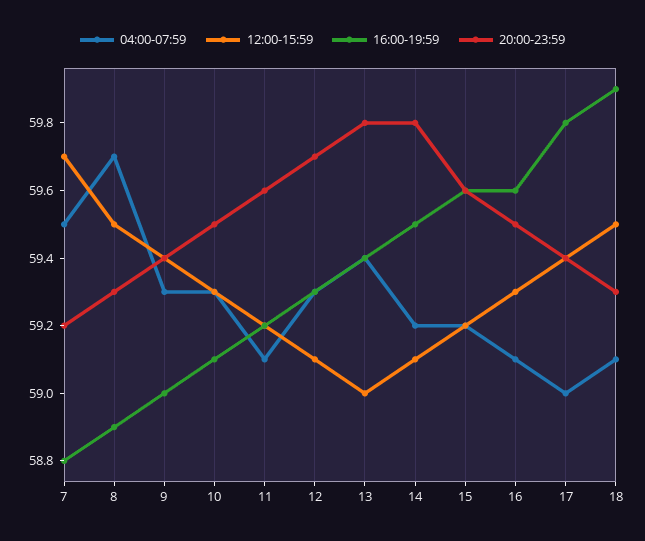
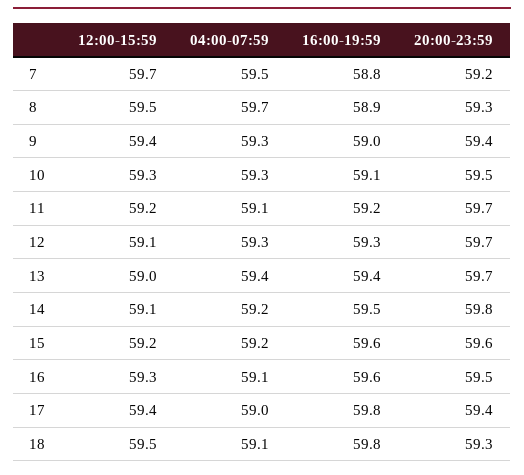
20:00-23:59, 11: 59.6 -> 59.7
20:00-23:59, 13: 59.8 -> 59.7
16:00-19:59, 18: 59.9 -> 59.8

